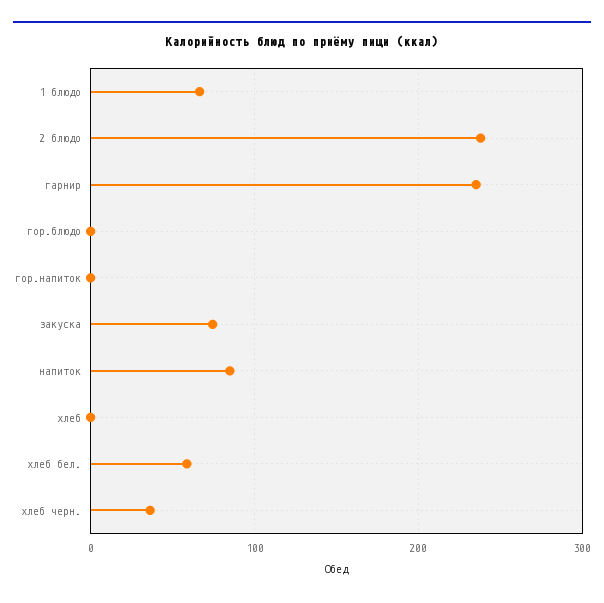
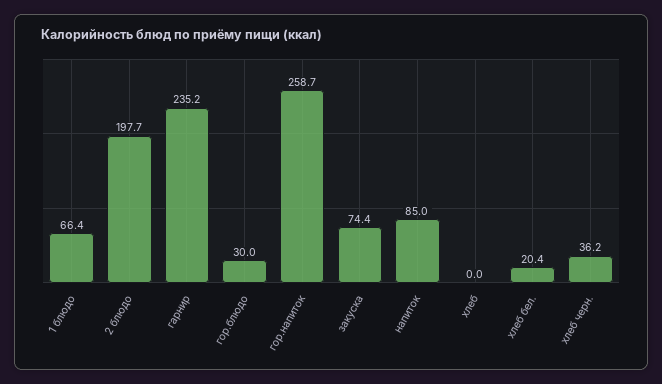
2 блюдо: 240 -> 197.7
гор.блюдо: 0 -> 30
гор.напиток: 0 -> 258.7
хлеб бел.: 60 -> 20.4

